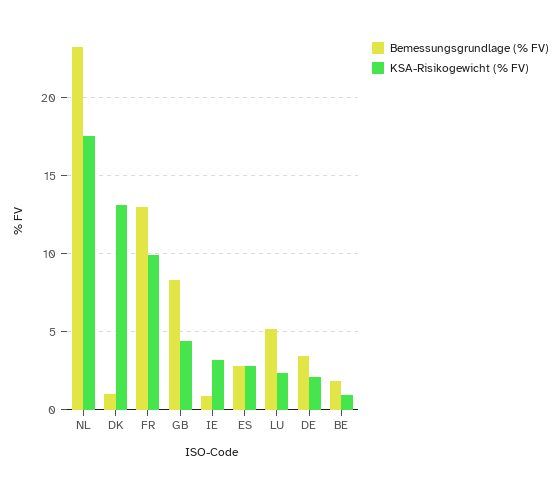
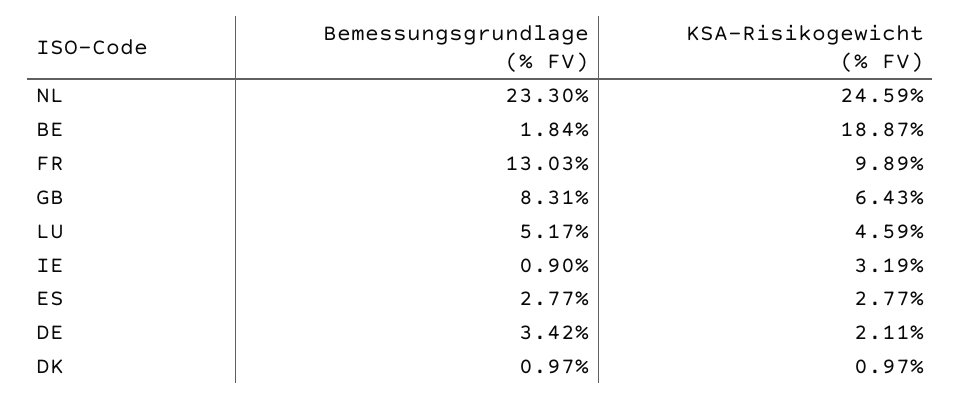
KSA-Risikogewicht (% FV), NL: 17.5 -> 24.59
KSA-Risikogewicht (% FV), DK: 13 -> 0.97
KSA-Risikogewicht (% FV), GB: 4.5 -> 6.43
KSA-Risikogewicht (% FV), LU: 2.5 -> 4.59
KSA-Risikogewicht (% FV), BE: 1 -> 18.87

